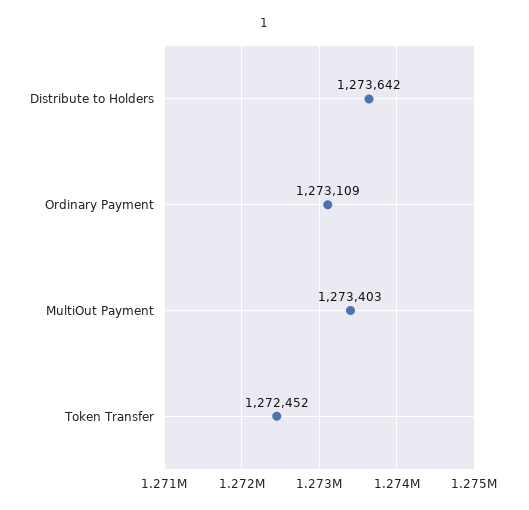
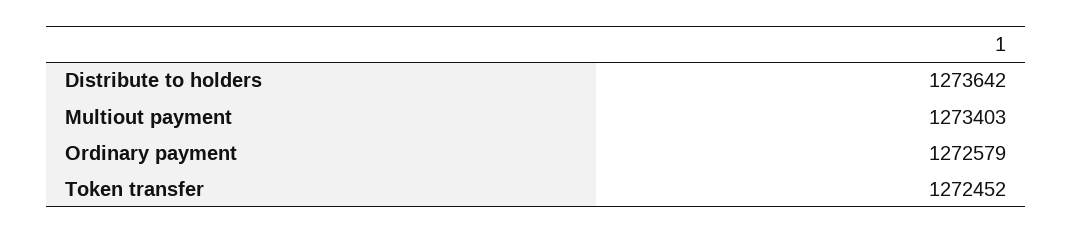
Ordinary Payment: 1273109 -> 1272579

